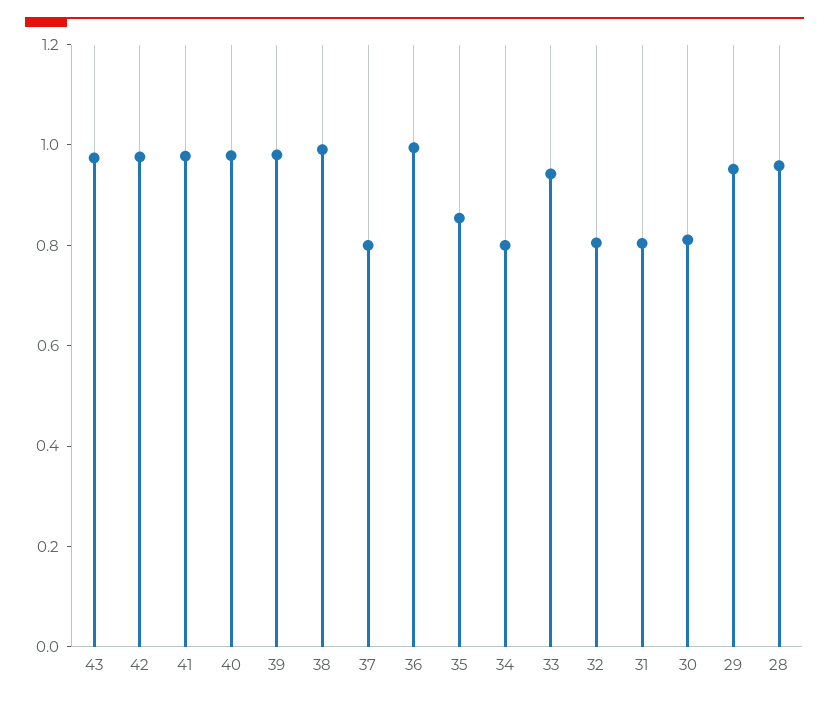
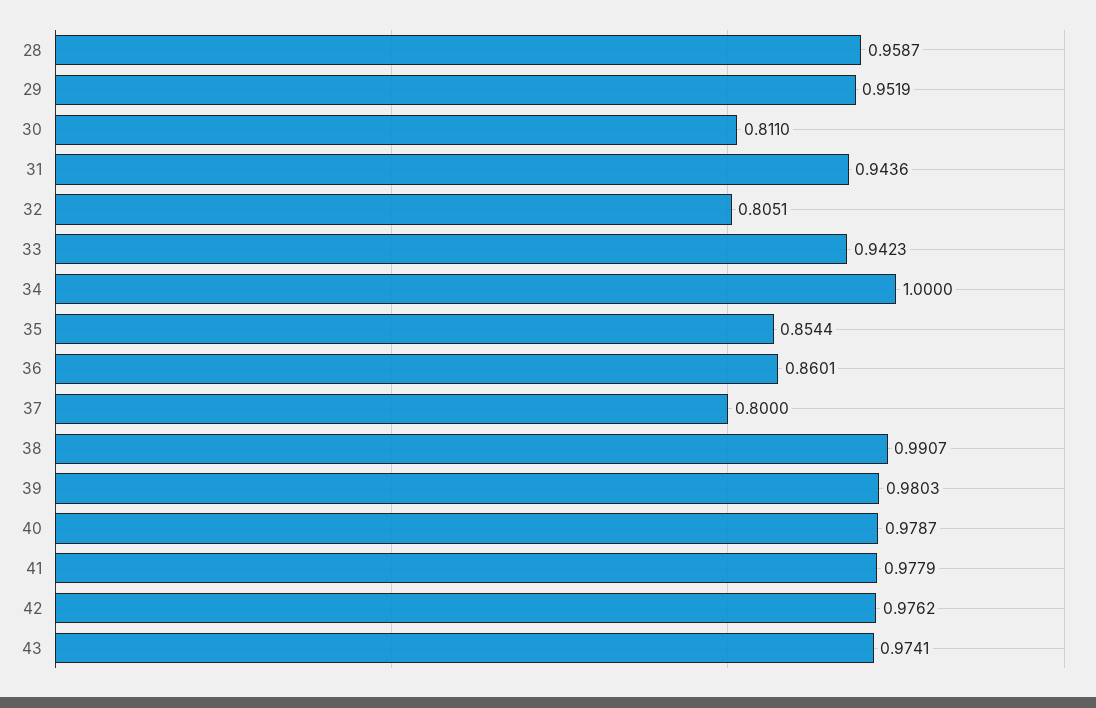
36: 1 -> 0.8601
34: 0.8 -> 1
31: 0.8 -> 0.9436

